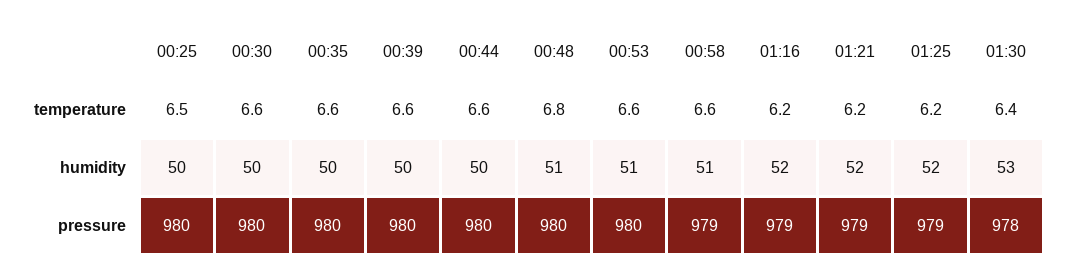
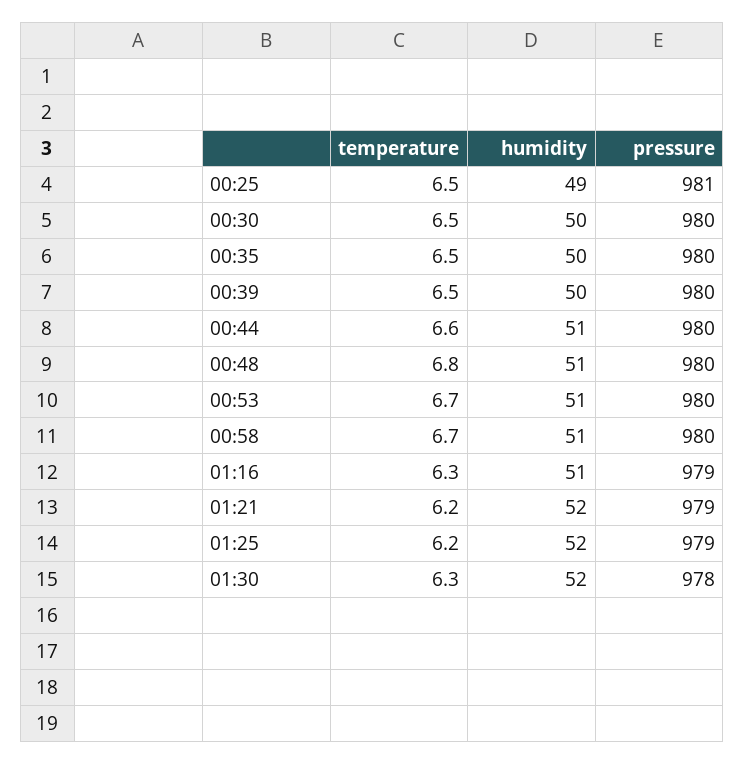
00:30, temperature: 6.6 -> 6.5
00:35, temperature: 6.6 -> 6.5
00:39, temperature: 6.6 -> 6.5
00:53, temperature: 6.6 -> 6.7
00:58, temperature: 6.6 -> 6.7
01:16, temperature: 6.2 -> 6.3
01:30, temperature: 6.4 -> 6.3
00:25, humidity: 50 -> 49
00:44, humidity: 50 -> 51
01:16, humidity: 52 -> 51
01:30, humidity: 53 -> 52
00:25, pressure: 980 -> 981
00:58, pressure: 979 -> 980

